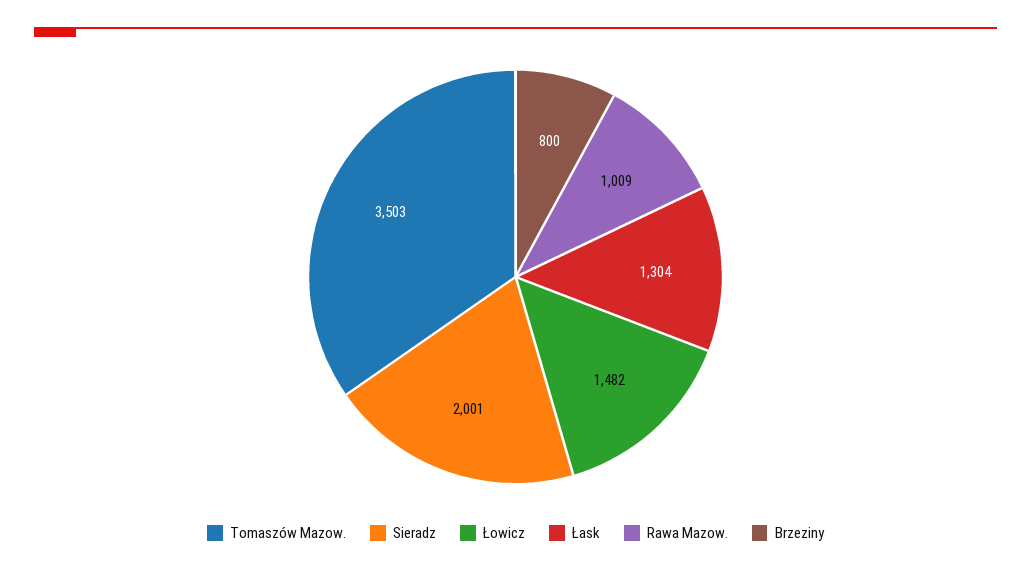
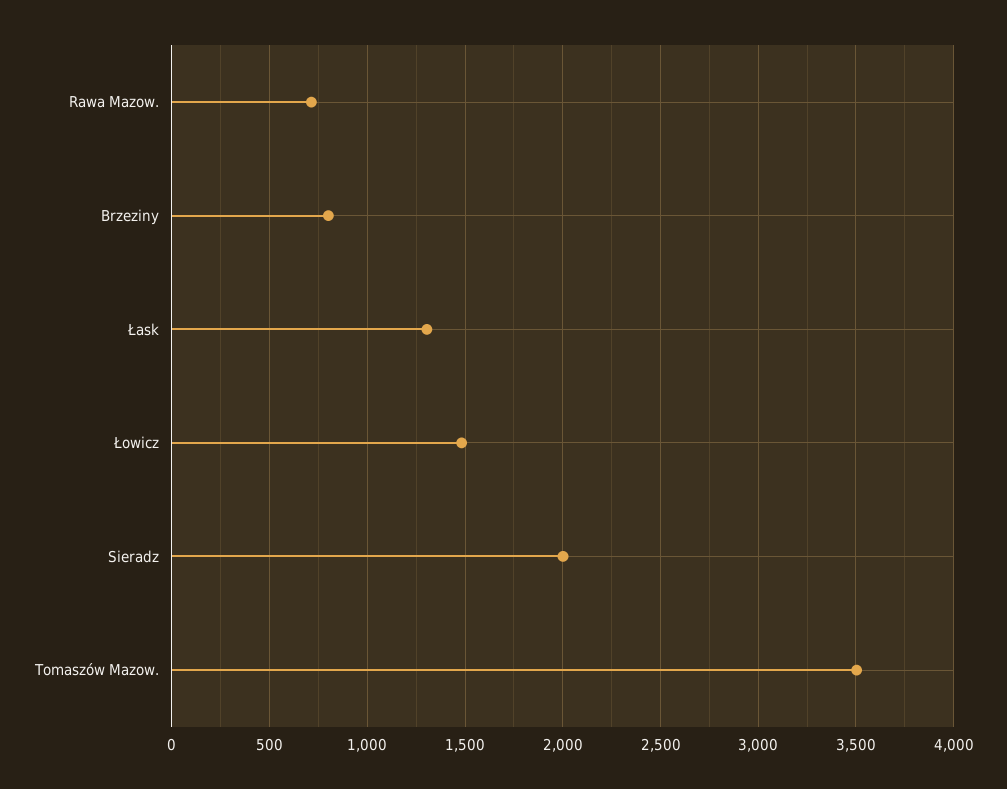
Rawa Mazow.: 1009 -> 700

